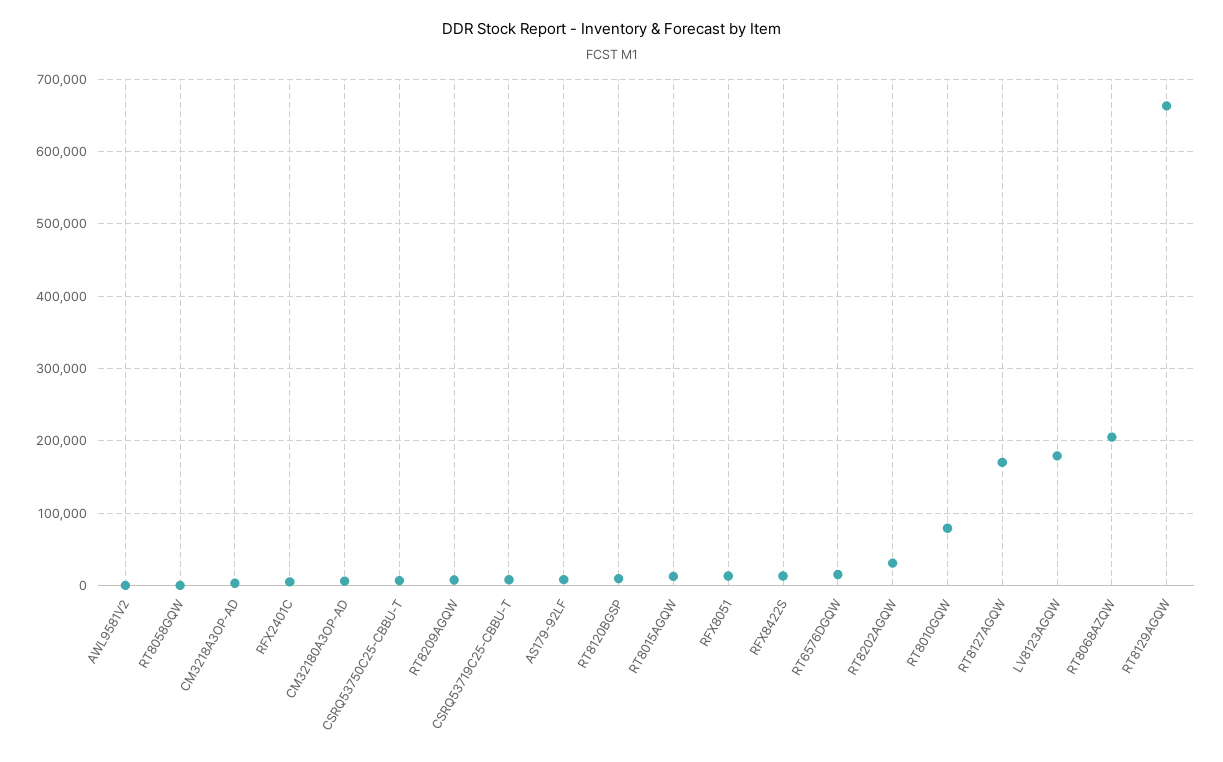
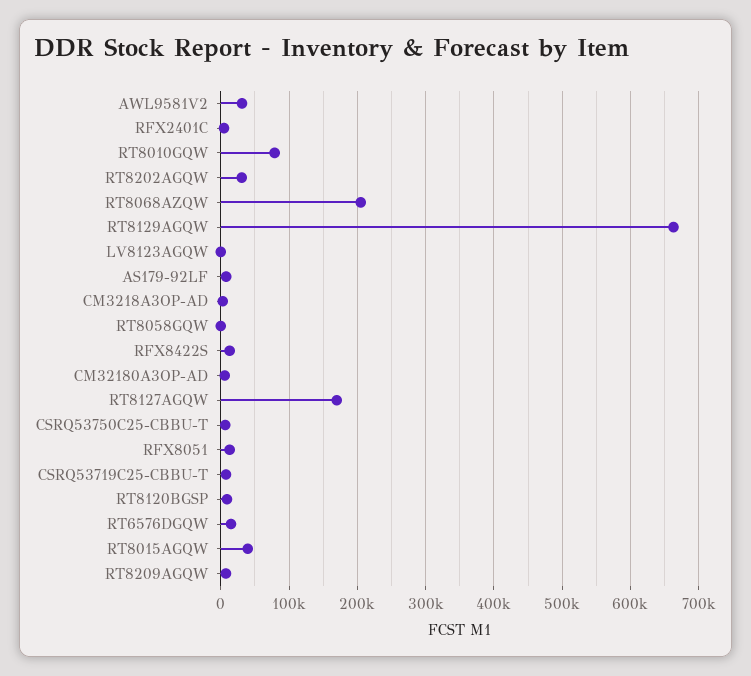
AWL9581V2: 0 -> 30000
RT8015AGQW: 10000 -> 40000
LV8123AGQW: 180000 -> 0

